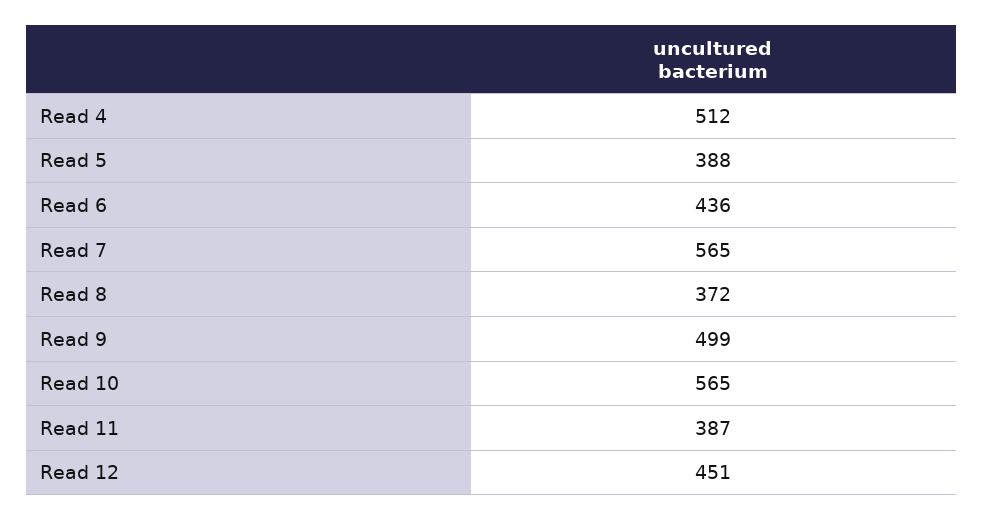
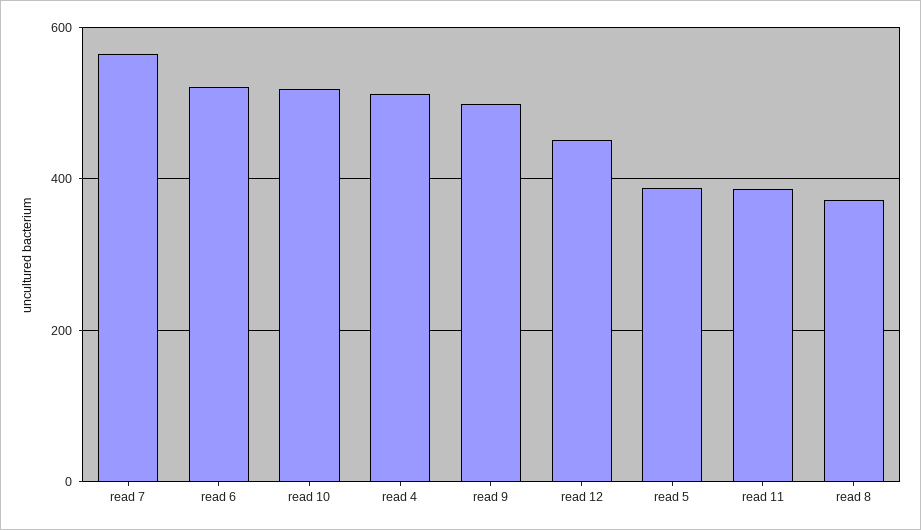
Read 6: 436 -> 520
Read 10: 565 -> 520

